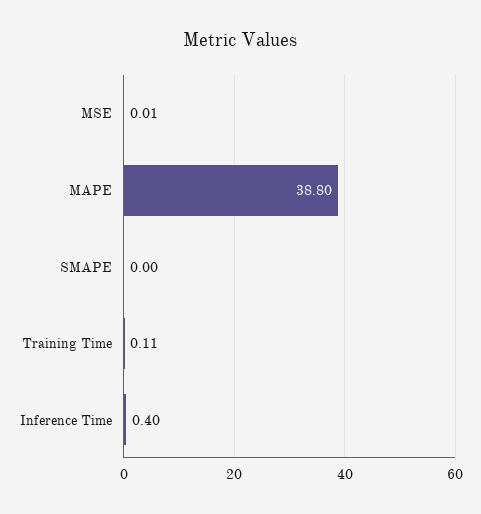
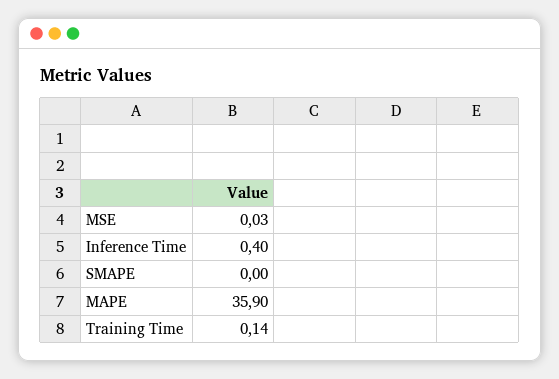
MSE: 0.01 -> 0.03
MAPE: 38.8 -> 35.9
Training Time: 0.11 -> 0.14

